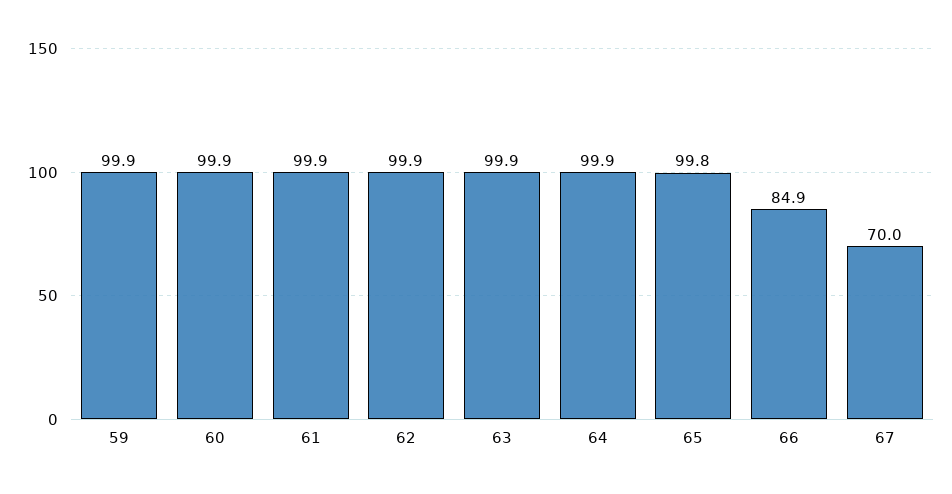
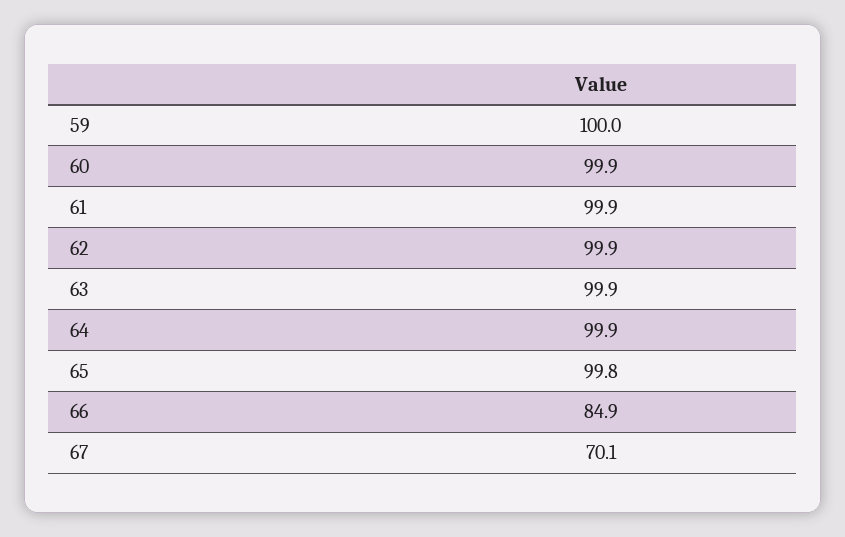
59: 99.9 -> 100
67: 70 -> 70.1

